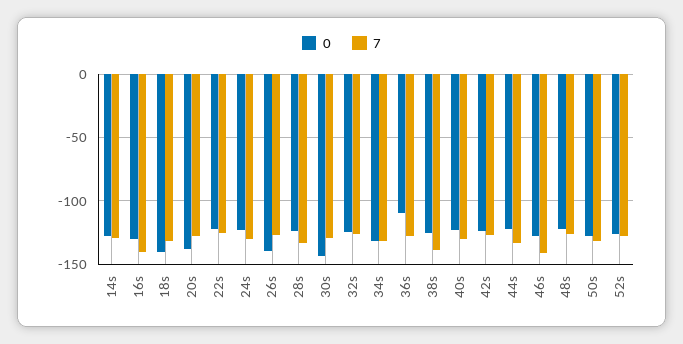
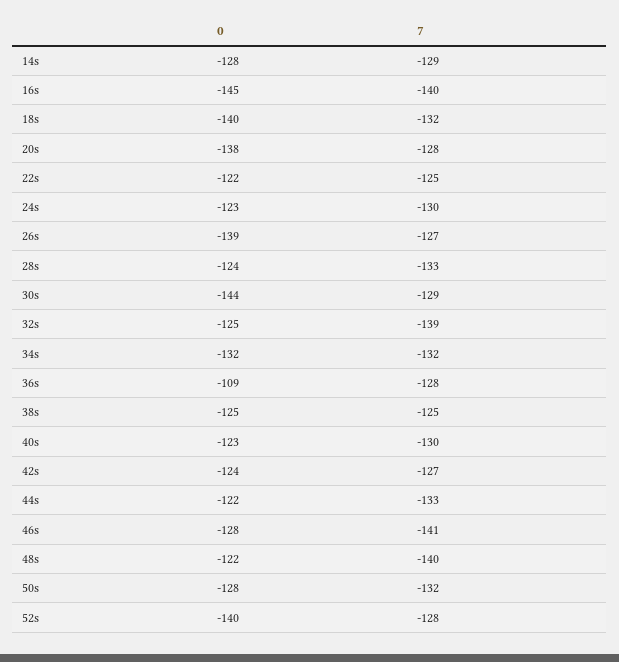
0, 16s: -130 -> -145
7, 32s: -125 -> -139
7, 38s: -140 -> -125
7, 48s: -125 -> -140
0, 52s: -125 -> -140

